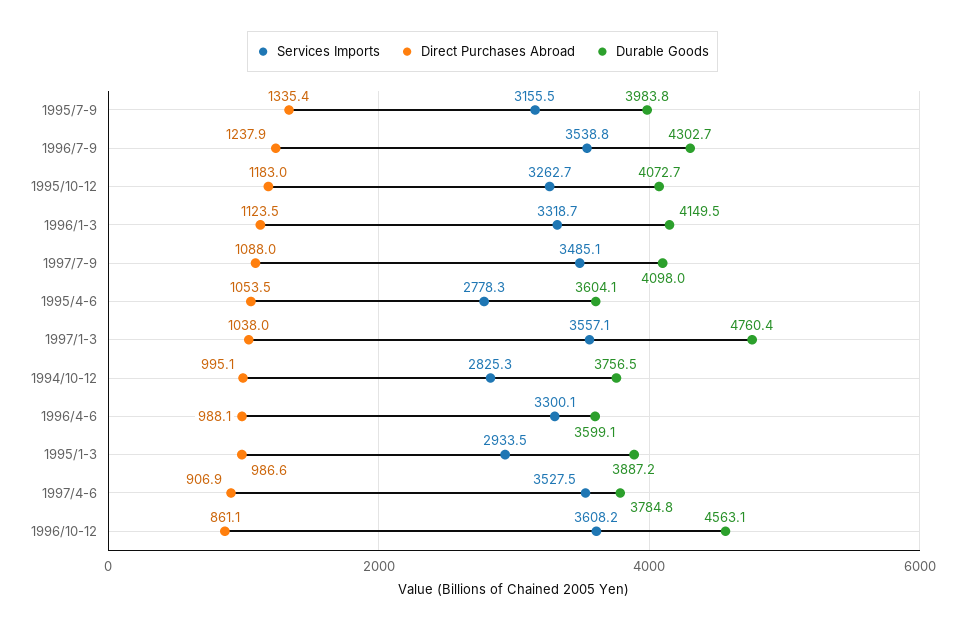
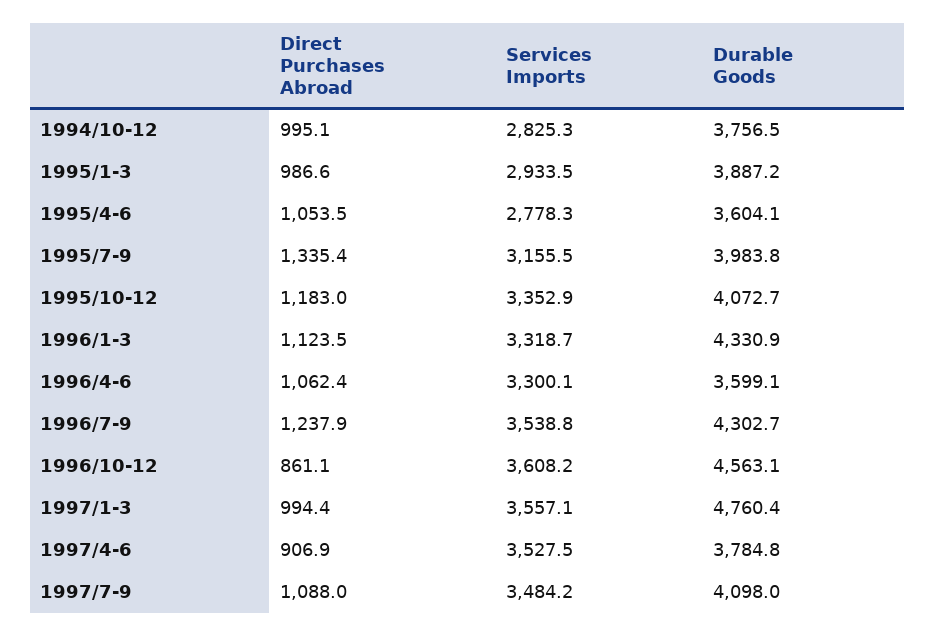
Services Imports, 1995/10-12: 3262.7 -> 3352.9
Durable Goods, 1996/1-3: 4149.5 -> 4330.9
Services Imports, 1997/7-9: 3485.1 -> 3484.2
Direct Purchases Abroad, 1997/1-3: 1038 -> 994.4
Direct Purchases Abroad, 1996/4-6: 988.1 -> 1062.4

